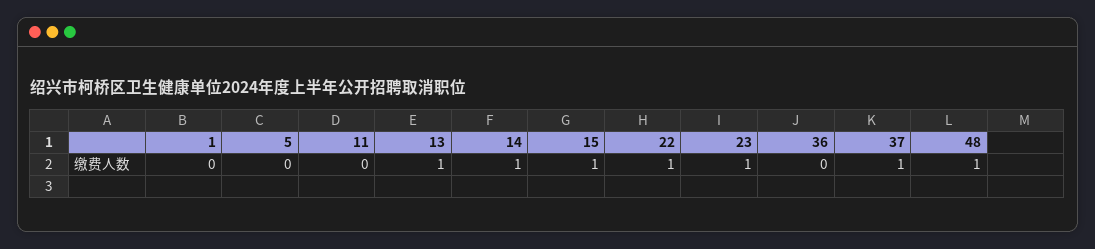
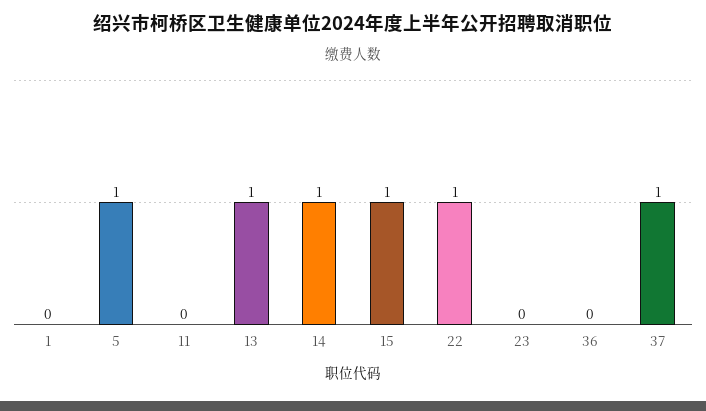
5: 0 -> 1
23: 1 -> 0
48: 1 -> none

